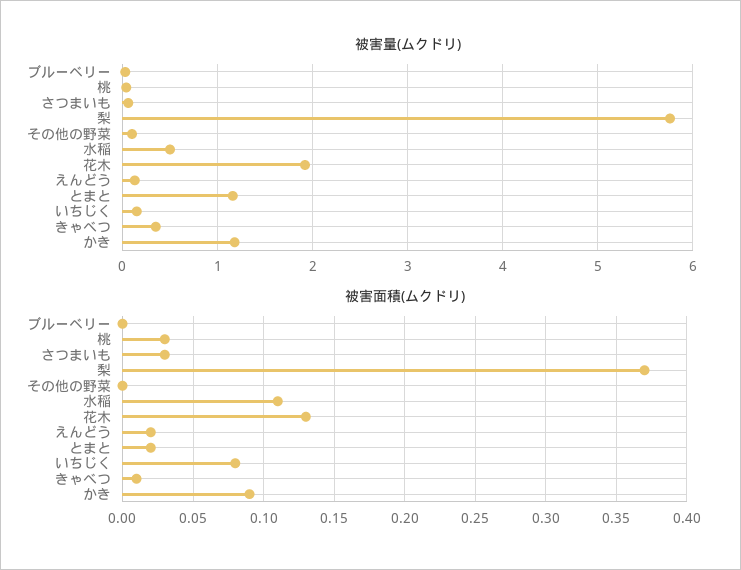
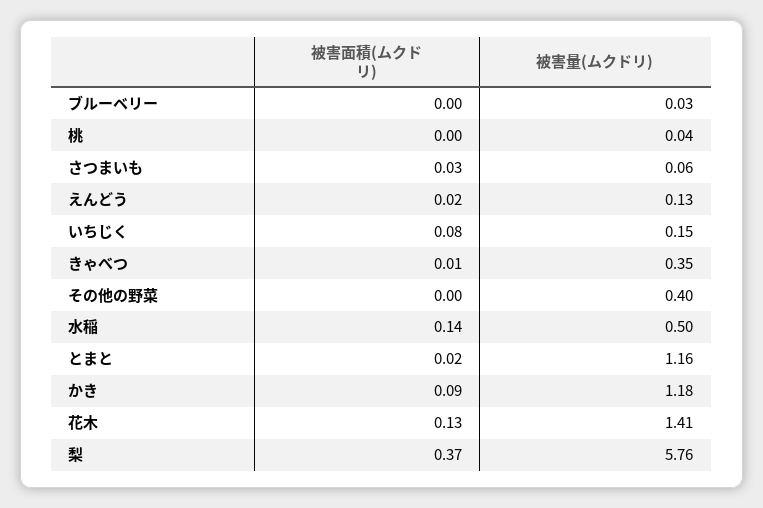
被害量(ムクドリ), その他の野菜: 0.1 -> 0.4
被害量(ムクドリ), 花木: 1.9 -> 1.41
被害面積(ムクドリ), 桃: 0.03 -> 0
被害面積(ムクドリ), 水稲: 0.11 -> 0.14

